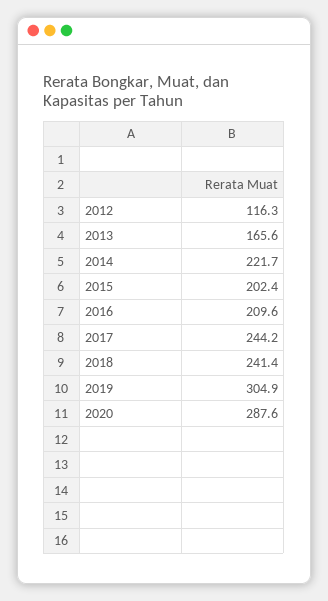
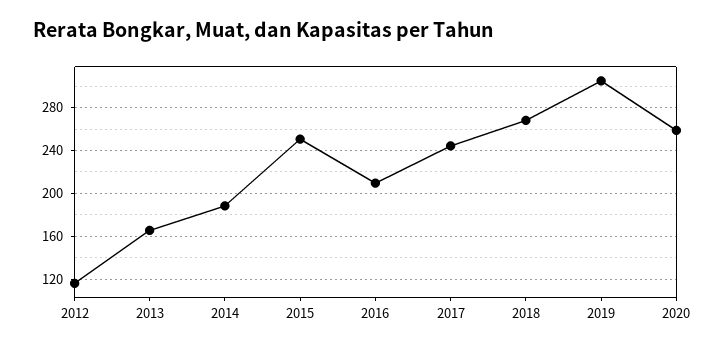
2014: 221.7 -> 190
2015: 202.4 -> 250
2018: 241.4 -> 270
2020: 287.6 -> 260

